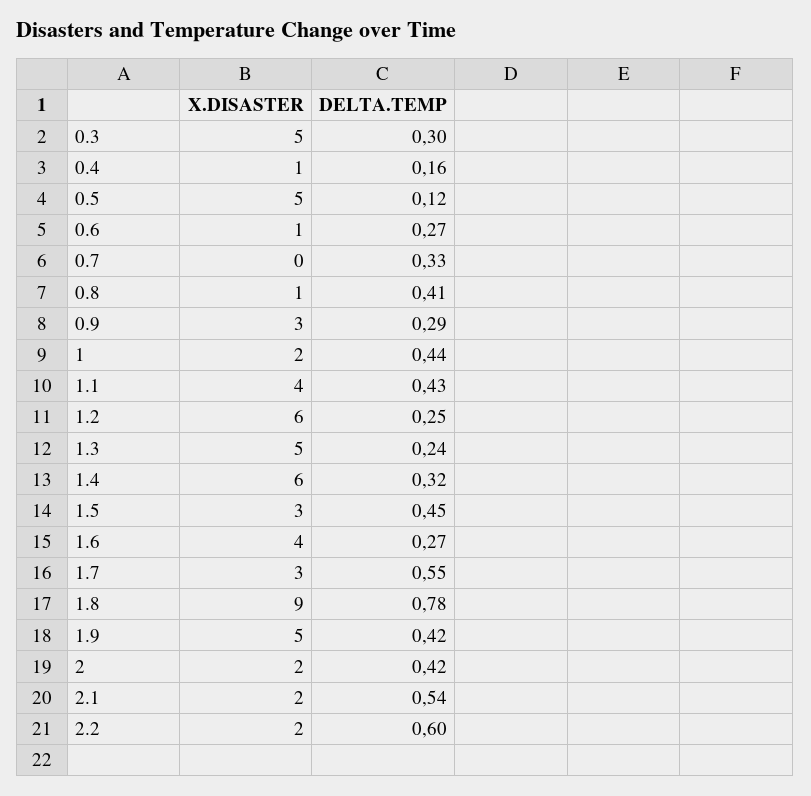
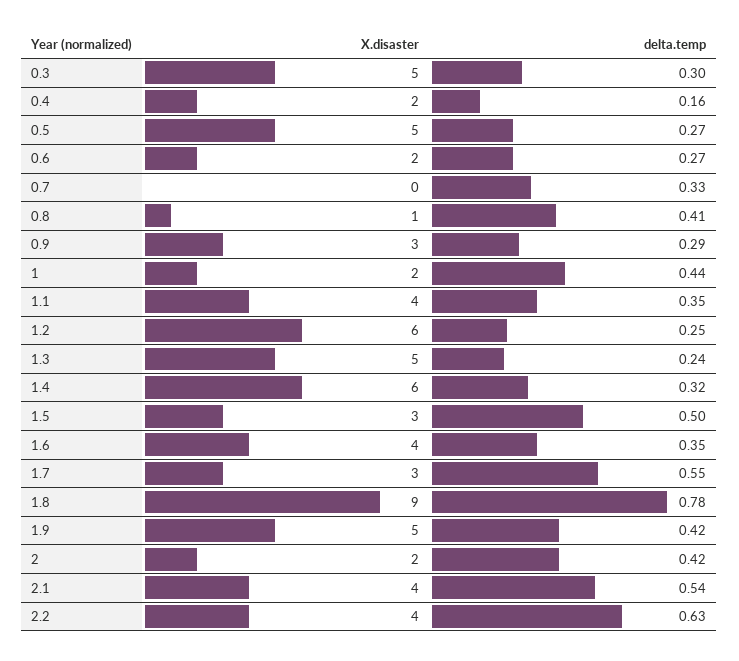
X.DISASTER, 0.4: 1 -> 2
DELTA.TEMP, 0.5: 0.12 -> 0.27
X.DISASTER, 0.6: 1 -> 2
DELTA.TEMP, 1.1: 0.43 -> 0.35
DELTA.TEMP, 1.5: 0.45 -> 0.5
DELTA.TEMP, 1.6: 0.27 -> 0.35
X.DISASTER, 2.1: 2 -> 4
X.DISASTER, 2.2: 2 -> 4
DELTA.TEMP, 2.2: 0.6 -> 0.63

